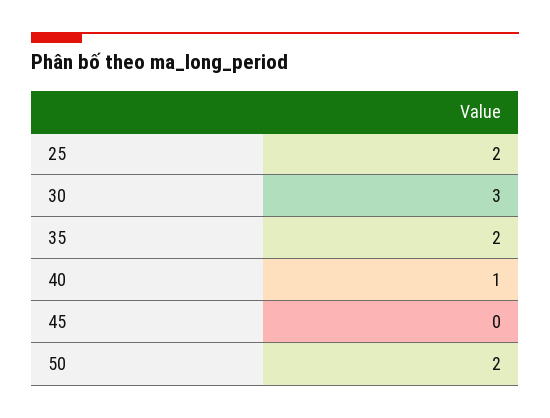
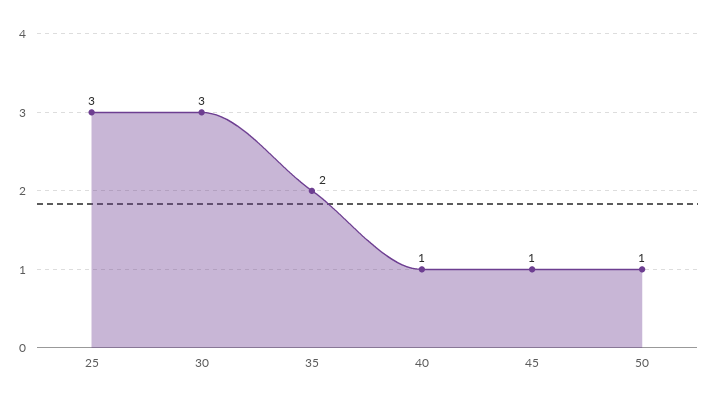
25: 2 -> 3
45: 0 -> 1
50: 2 -> 1

